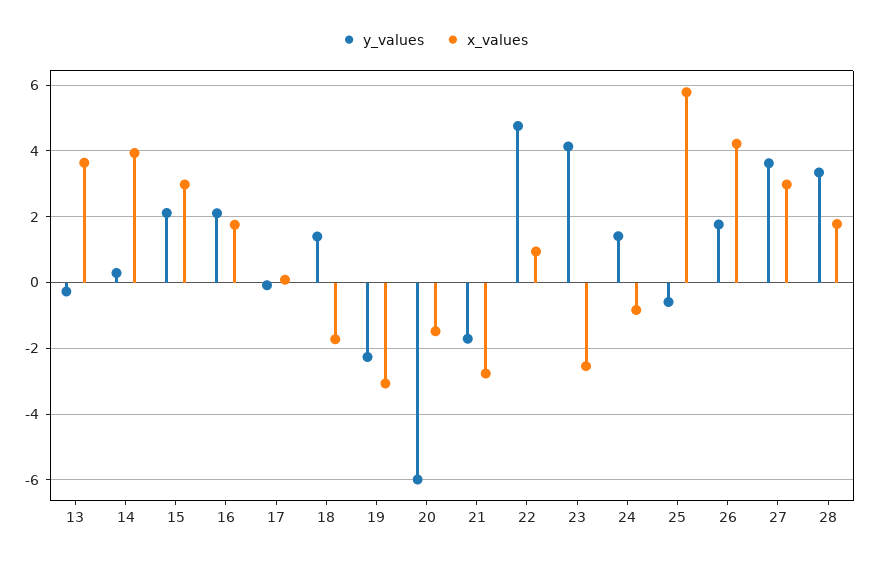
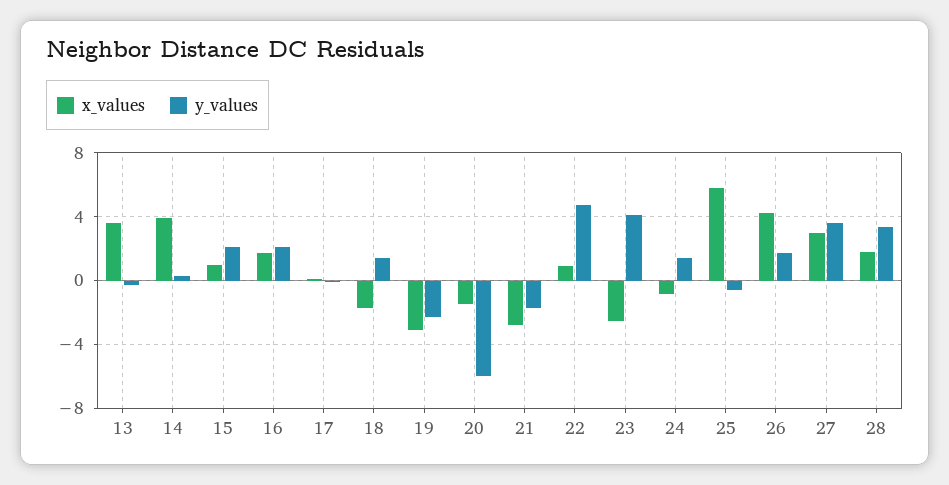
x_values, 15: 3 -> 1

